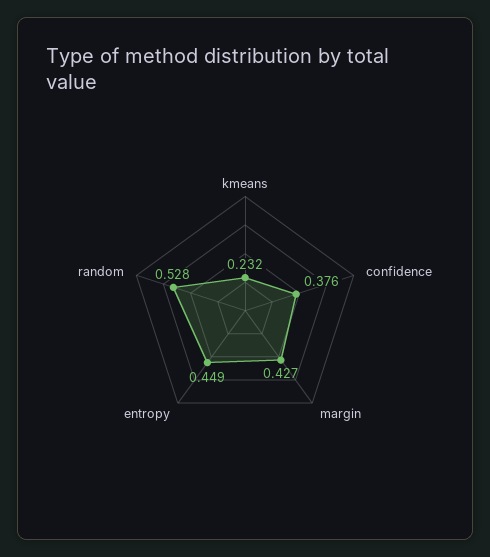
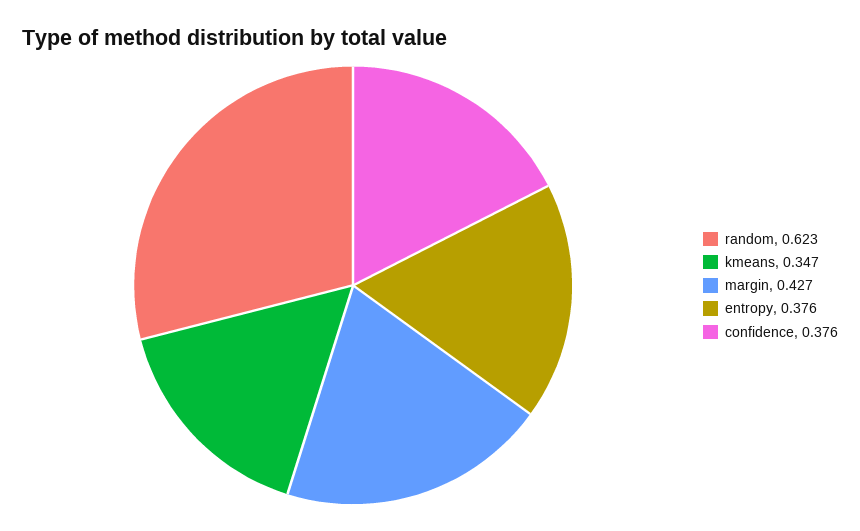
kmeans: 0.232 -> 0.347
entropy: 0.449 -> 0.376
random: 0.528 -> 0.623

